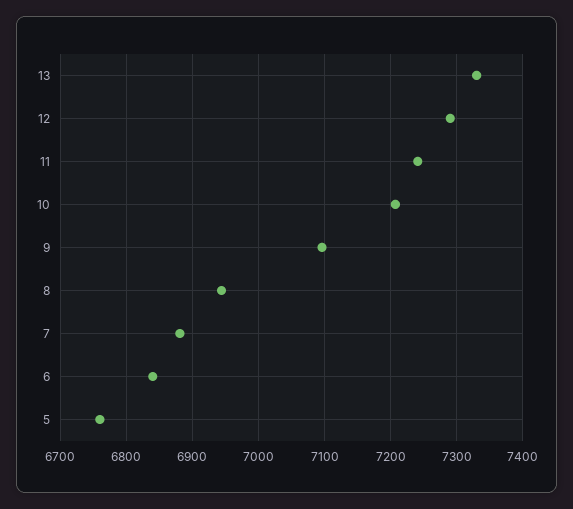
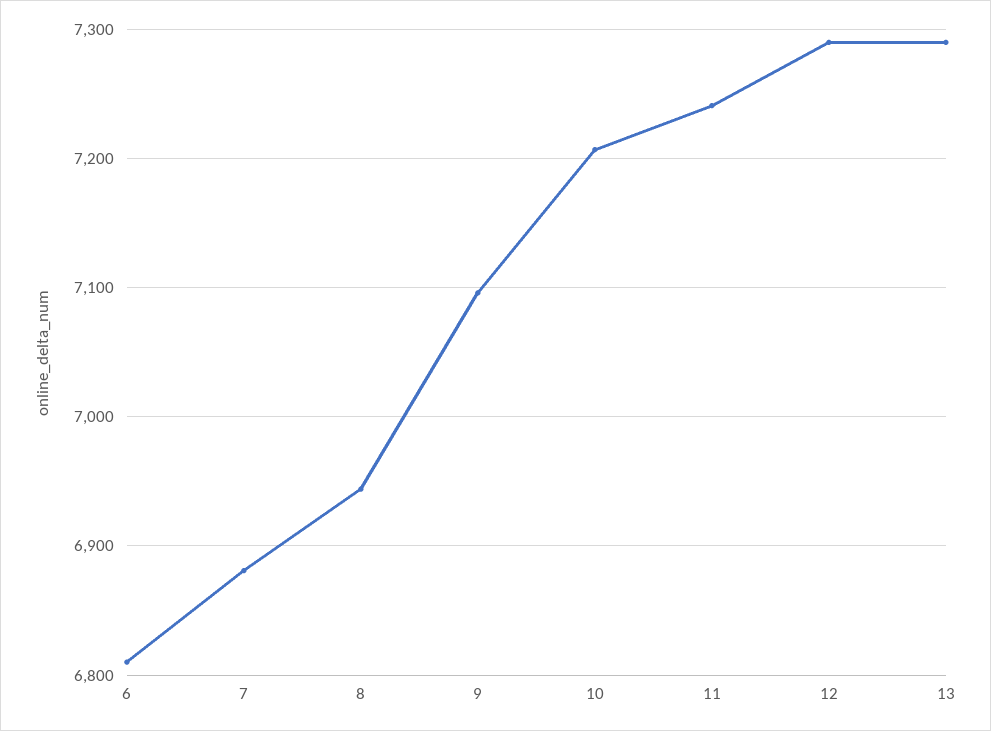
13: 7330 -> 7290
6: 6840 -> 6810
5: 6760 -> none

